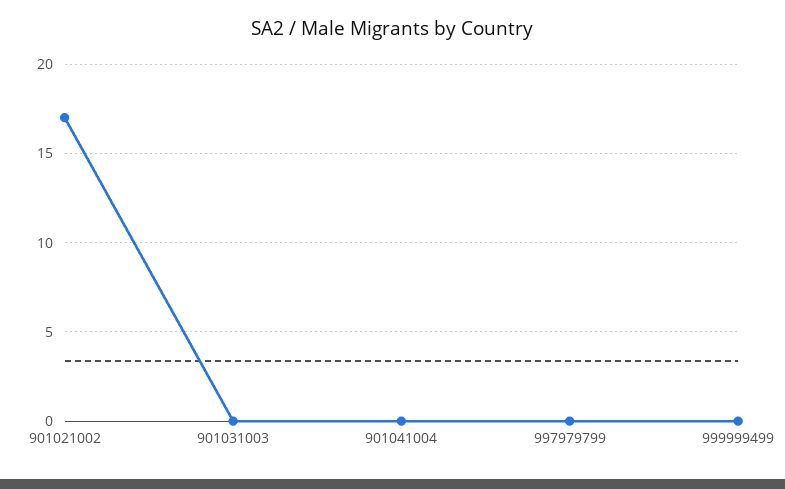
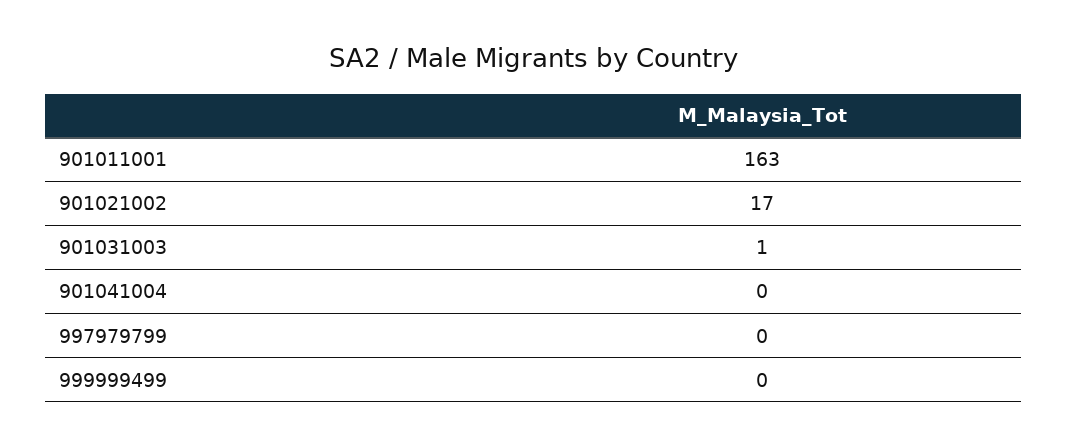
901031003: 0 -> 1
901011001: none -> 163

